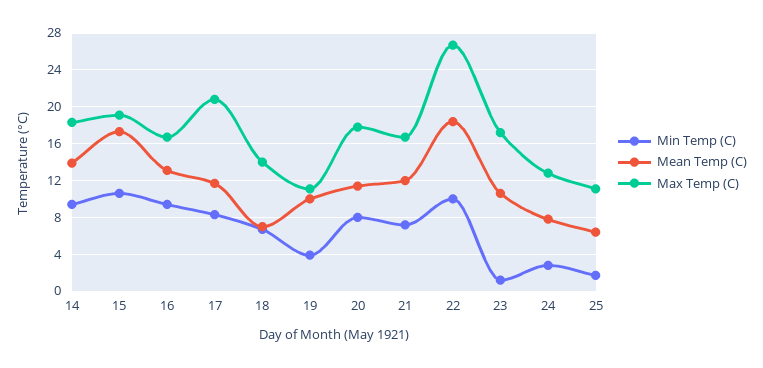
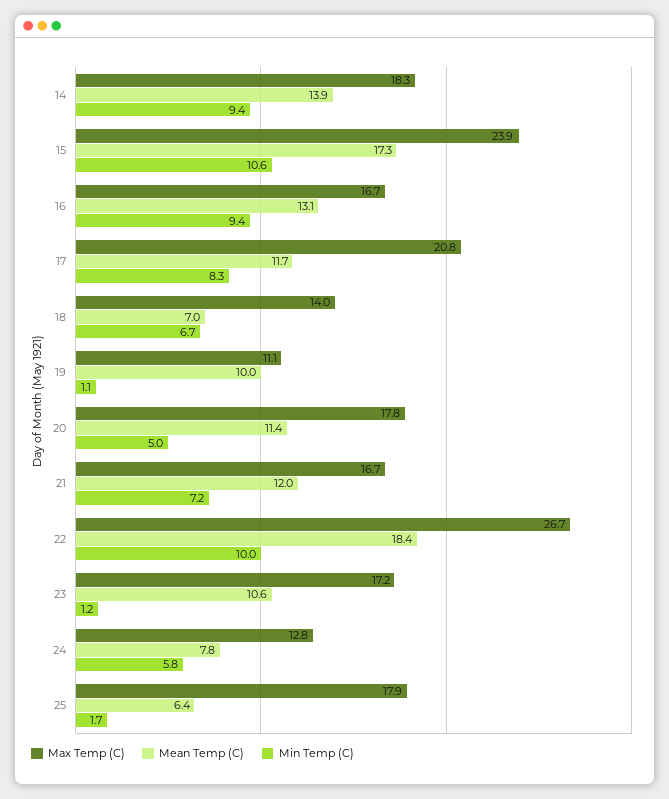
Max Temp (C), 15: 19 -> 23.9
Min Temp (C), 19: 4 -> 1.1
Min Temp (C), 20: 8 -> 5
Min Temp (C), 24: 3 -> 5.8
Max Temp (C), 25: 11 -> 17.9

